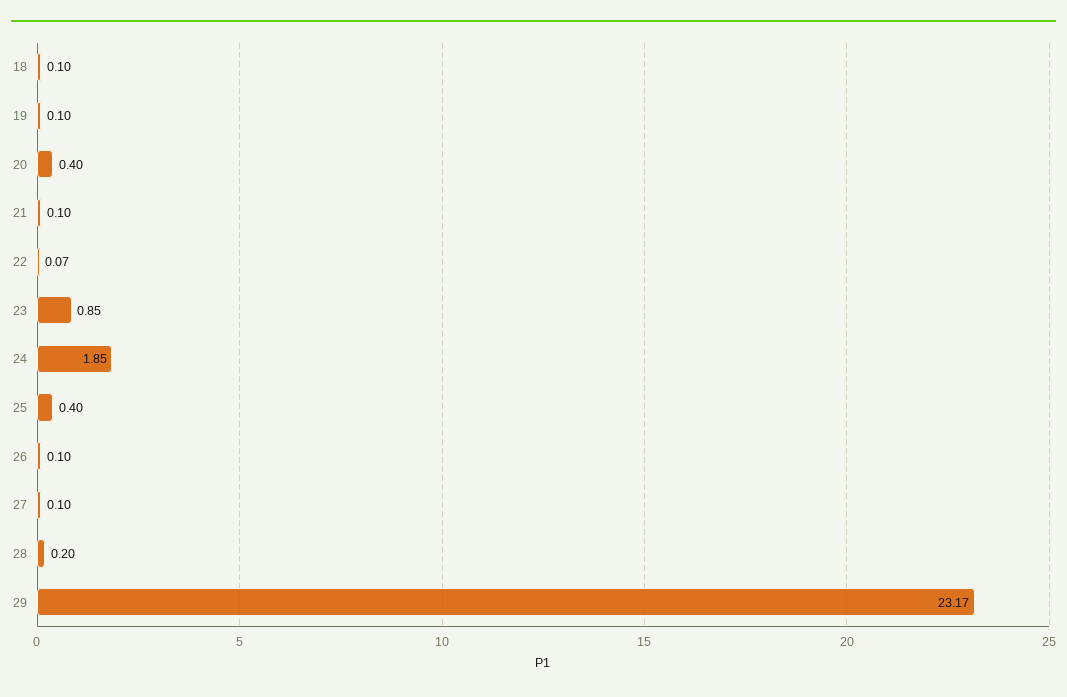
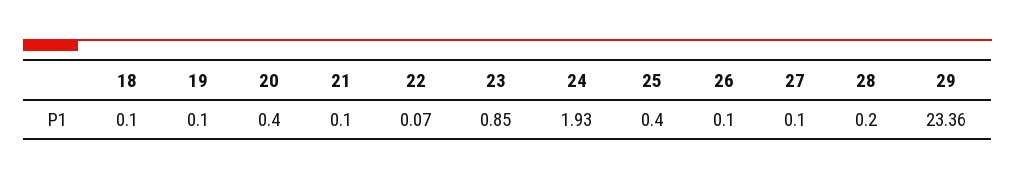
24: 1.85 -> 1.93
29: 23.17 -> 23.36

